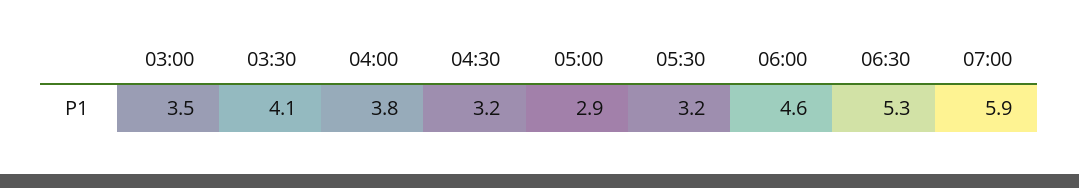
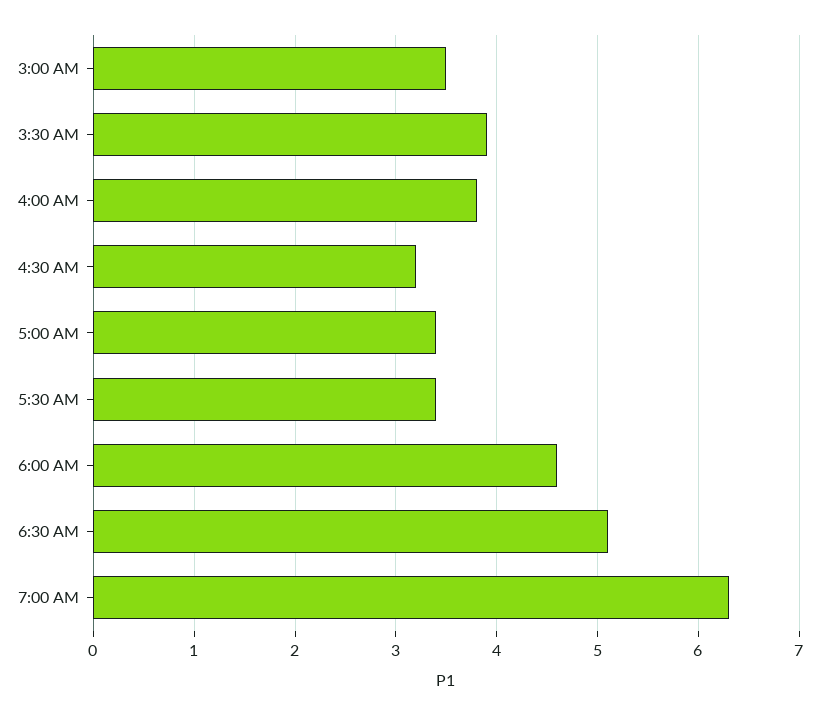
03:30: 4.1 -> 3.9
05:00: 2.9 -> 3.4
05:30: 3.2 -> 3.4
06:30: 5.3 -> 5.1
07:00: 5.9 -> 6.3

